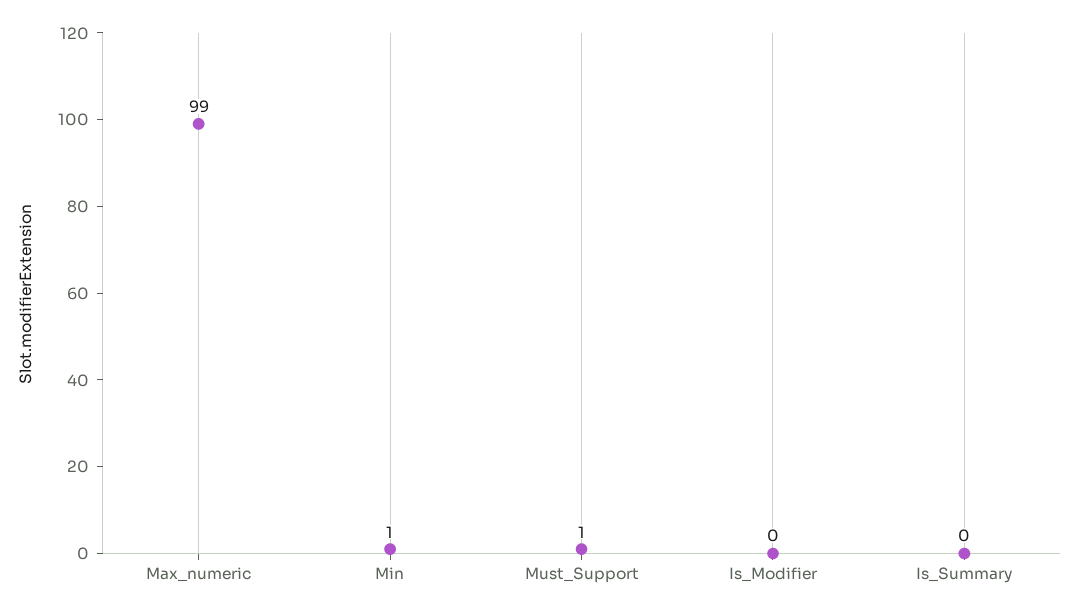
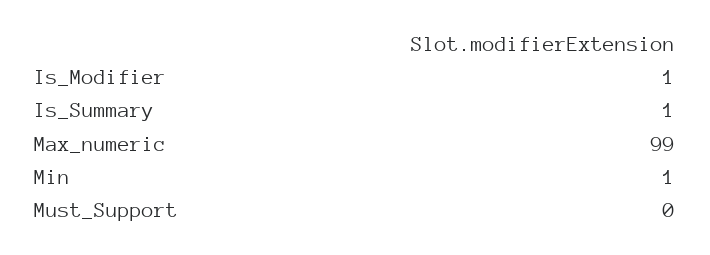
Must_Support: 1 -> 0
Is_Modifier: 0 -> 1
Is_Summary: 0 -> 1

